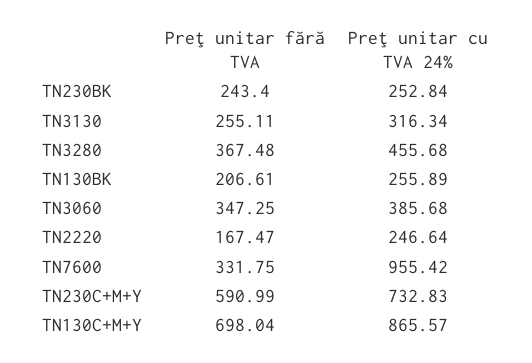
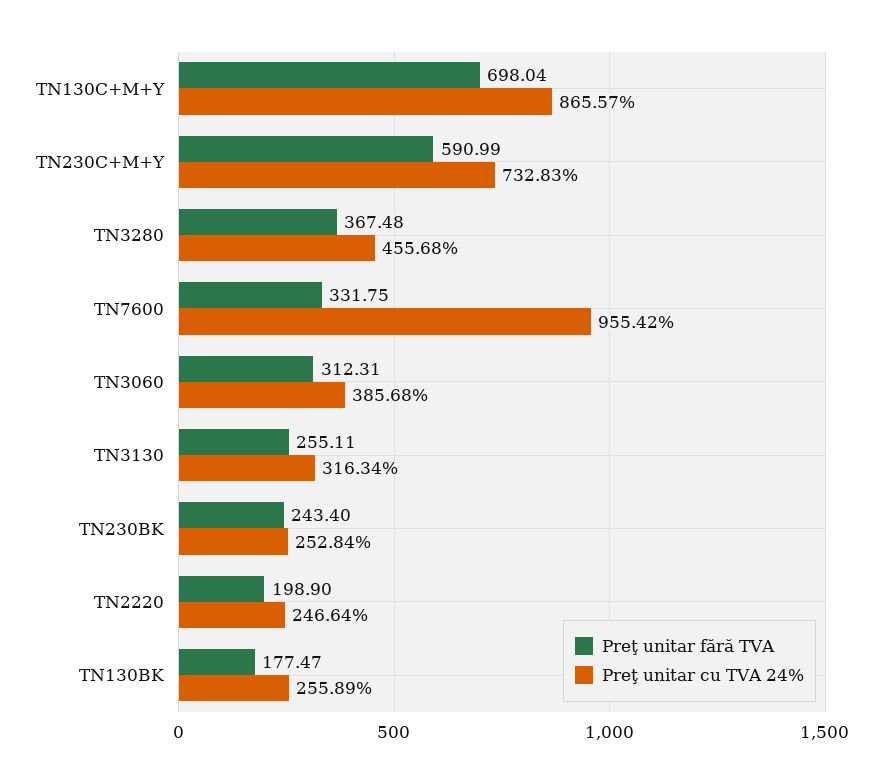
Preţ unitar fără TVA, TN130BK: 206.61 -> 177.47
Preţ unitar fără TVA, TN3060: 347.25 -> 312.31
Preţ unitar fără TVA, TN2220: 167.47 -> 198.9

